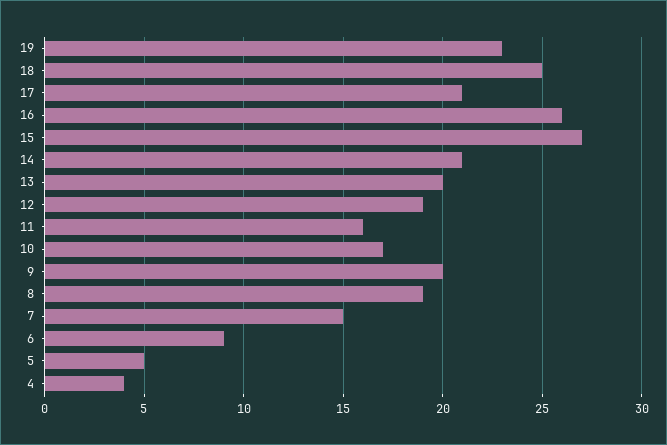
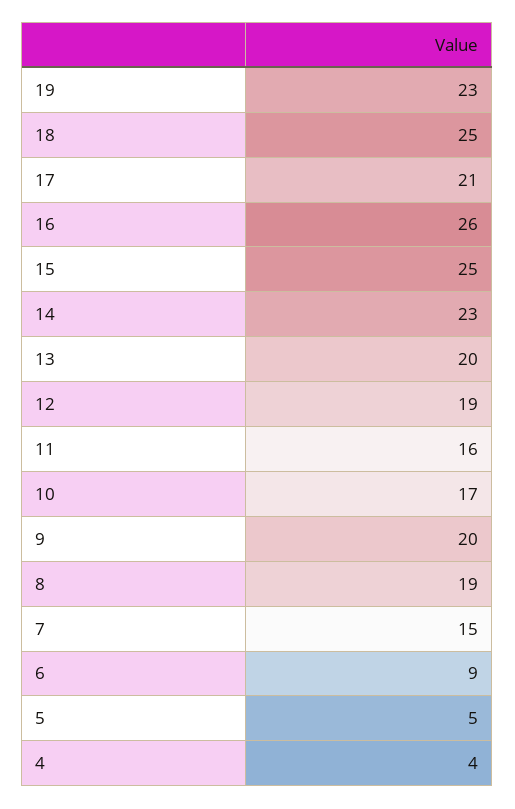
15: 27 -> 25
14: 21 -> 23

